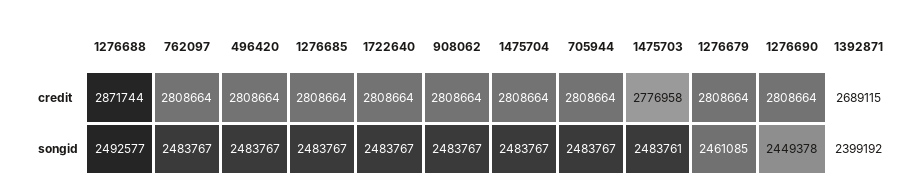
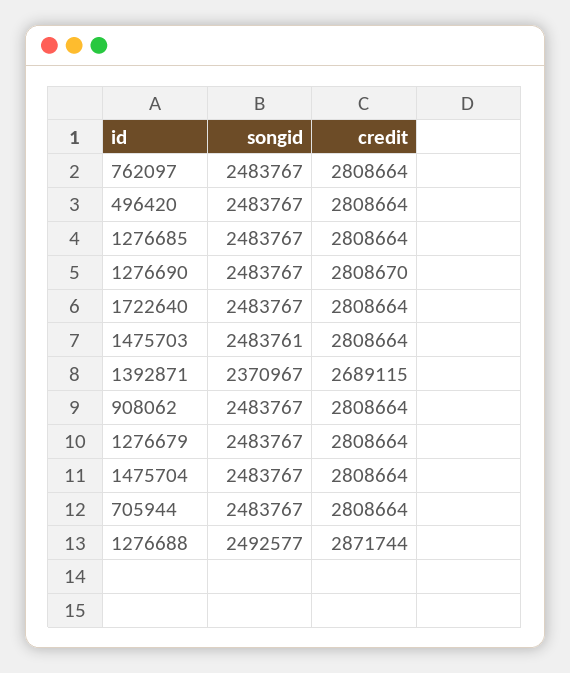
1475703, credit: 2776958 -> 2808664
1276690, credit: 2808664 -> 2808670
1276679, songid: 2461085 -> 2483767
1276690, songid: 2449378 -> 2483767
1392871, songid: 2399192 -> 2370967

